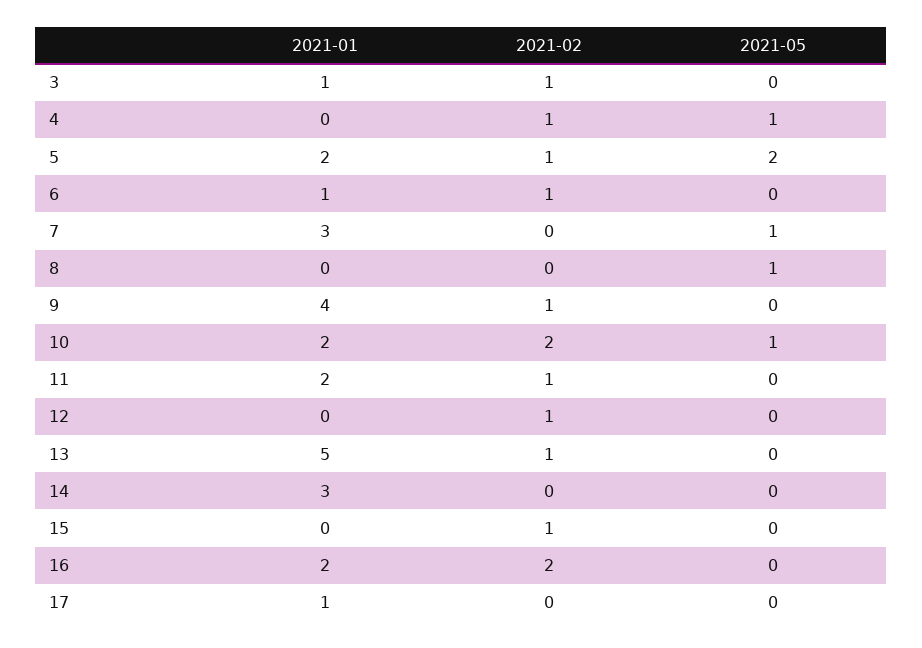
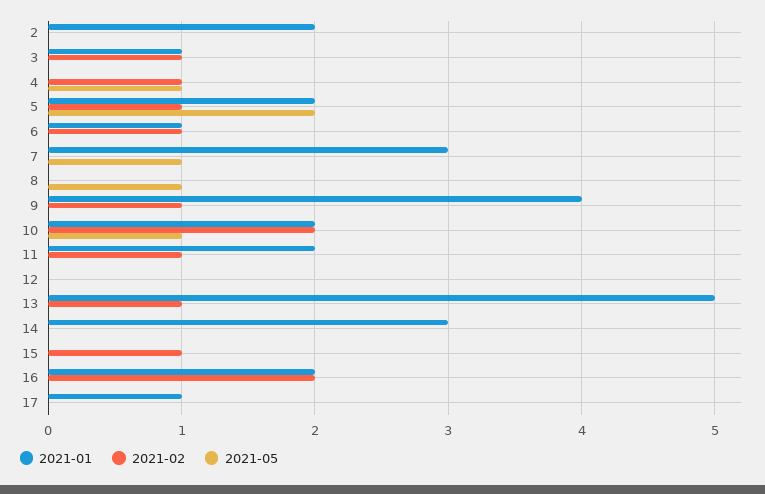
2021-02, 12: 1 -> 0
2021-01, 2: none -> 2
2021-02, 2: none -> 0
2021-05, 2: none -> 0

